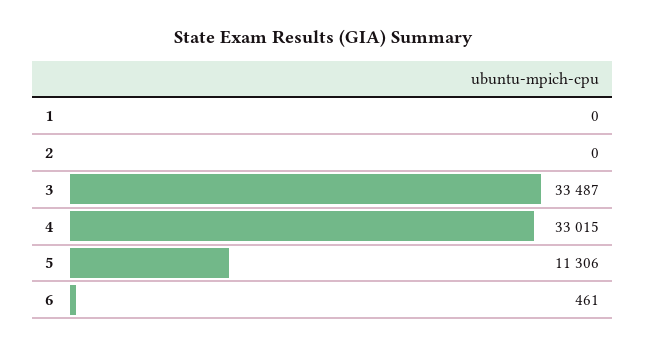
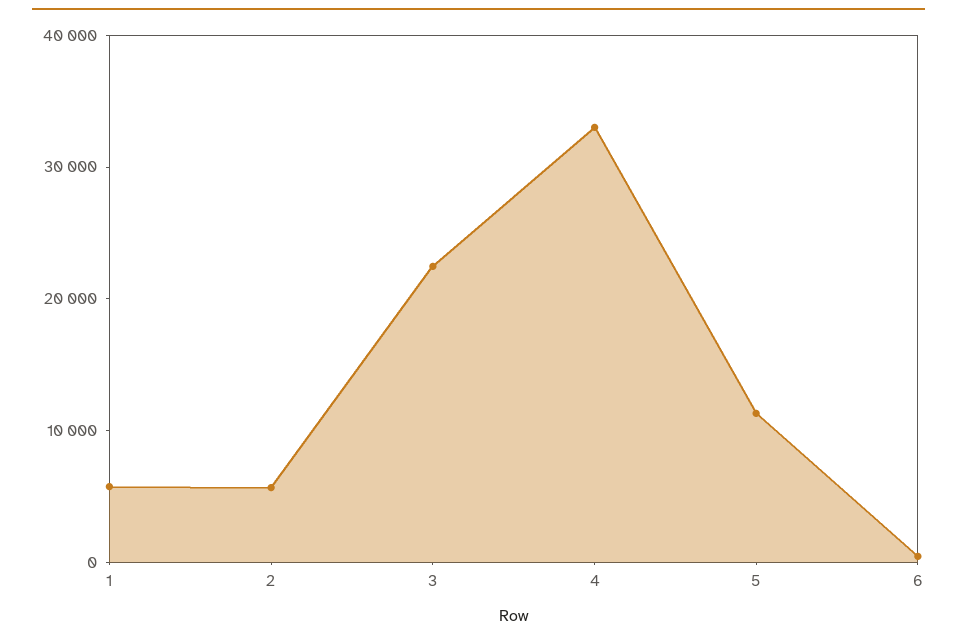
1: 0 -> 6000
2: 0 -> 6000
3: 33487 -> 22000

